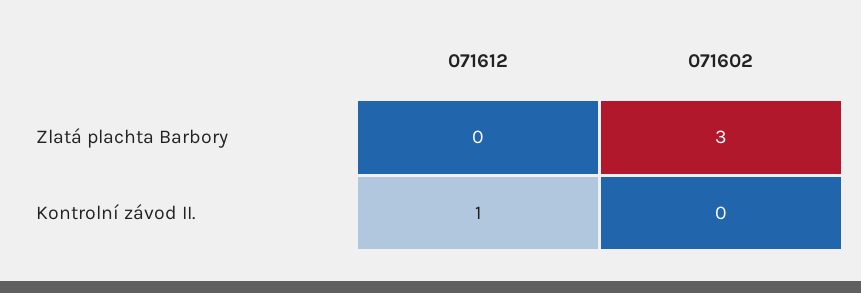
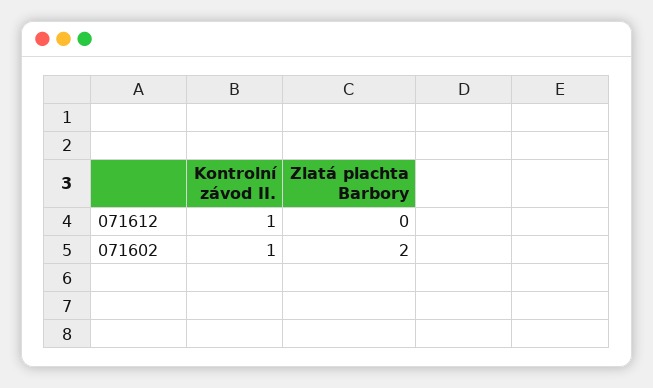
071602, Zlatá plachta Barbory: 3 -> 2
071602, Kontrolní závod II.: 0 -> 1

